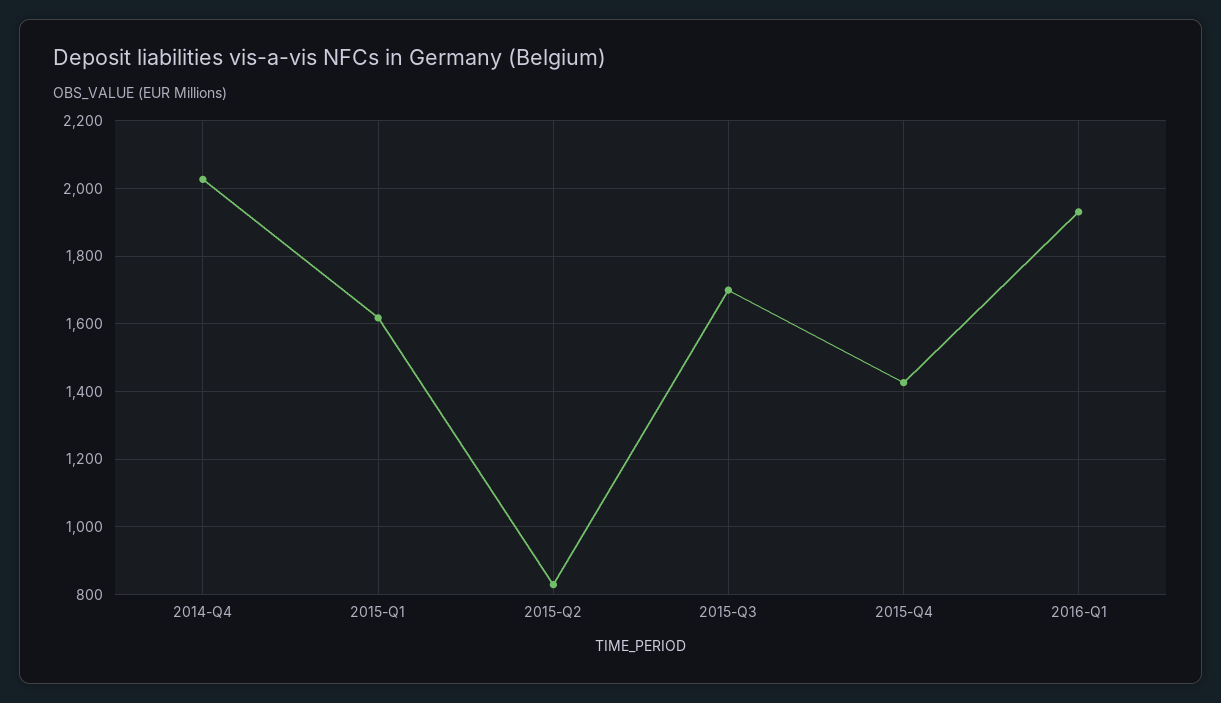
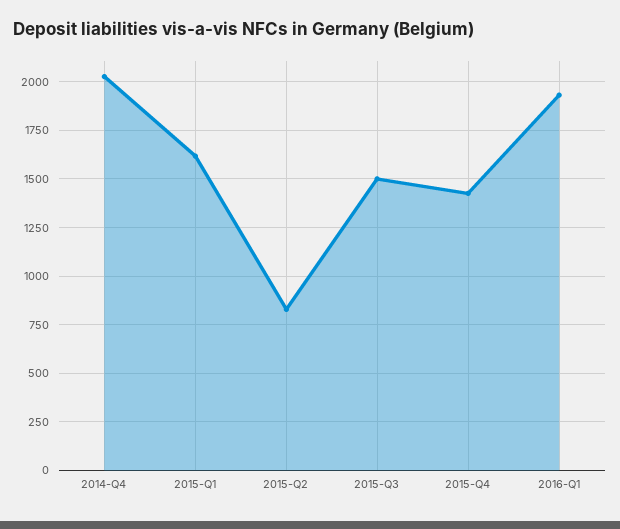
2015-Q3: 1700 -> 1500

